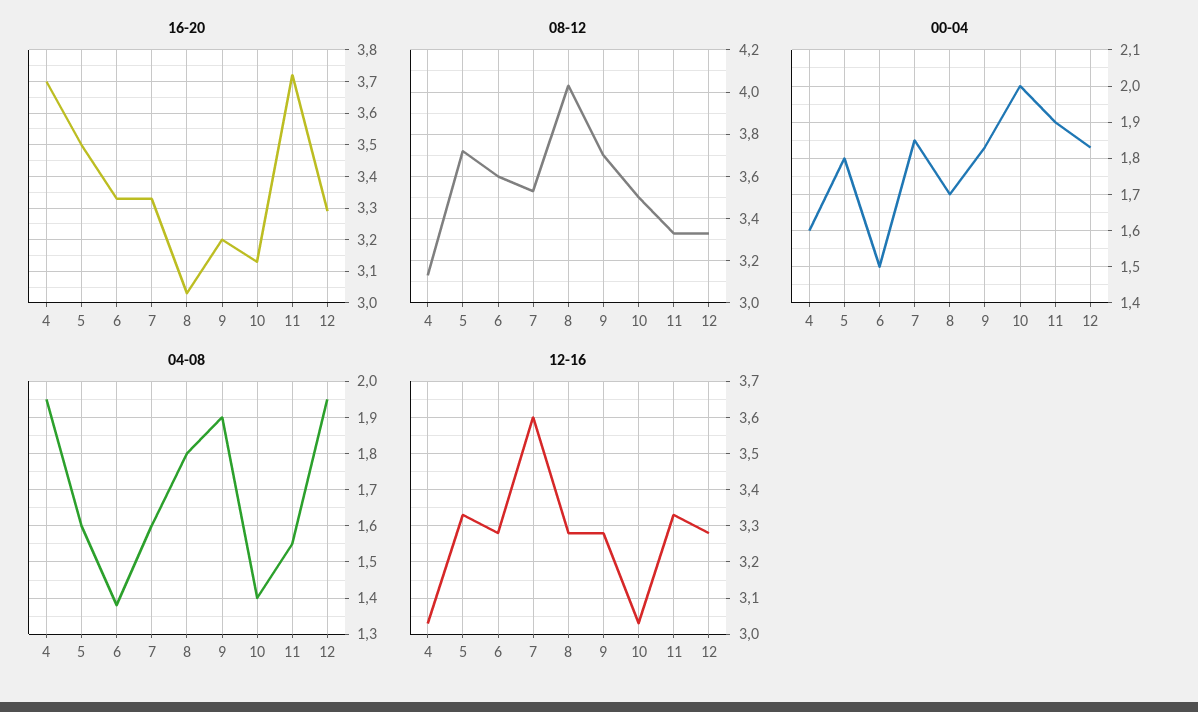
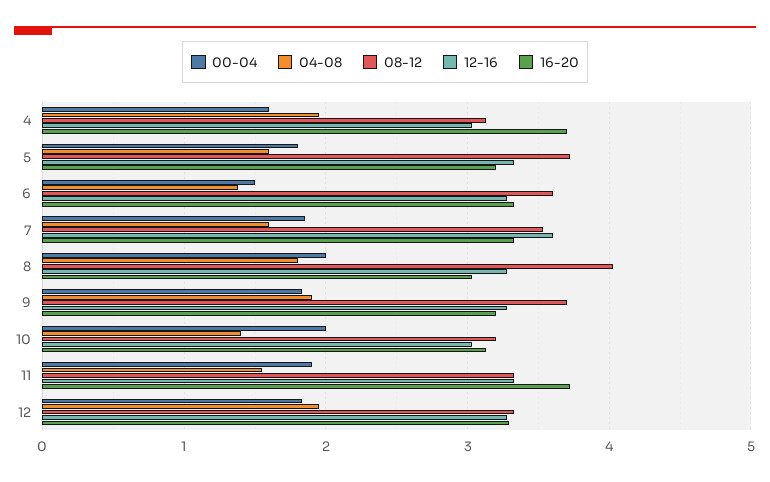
16-20, 5: 3.5 -> 3.2
08-12, 10: 3.5 -> 3.2
00-04, 8: 1.7 -> 2

